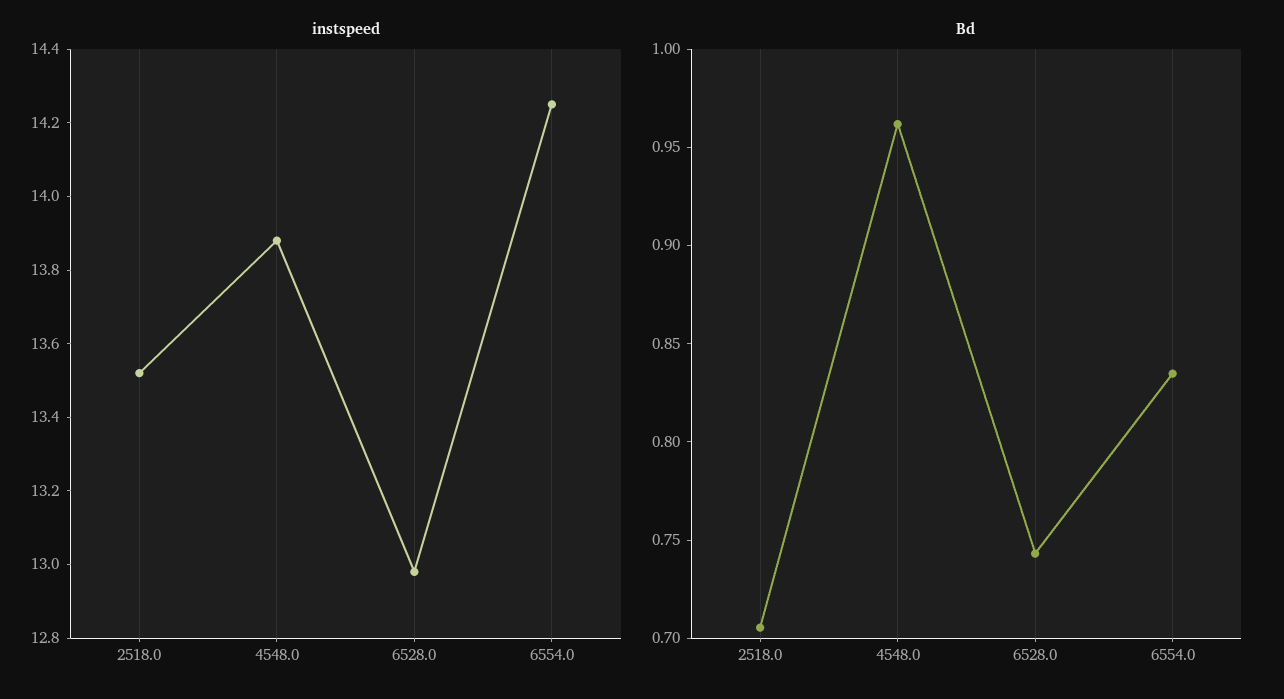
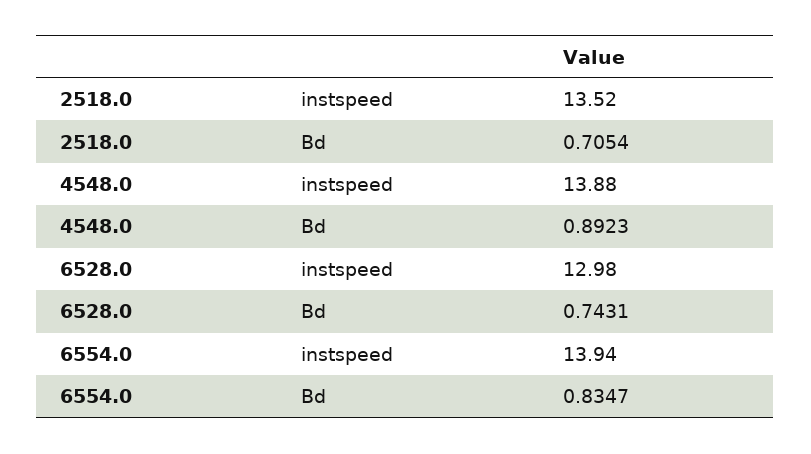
instspeed, 6554.0: 14.25 -> 13.94
Bd, 4548.0: 0.96 -> 0.8923

